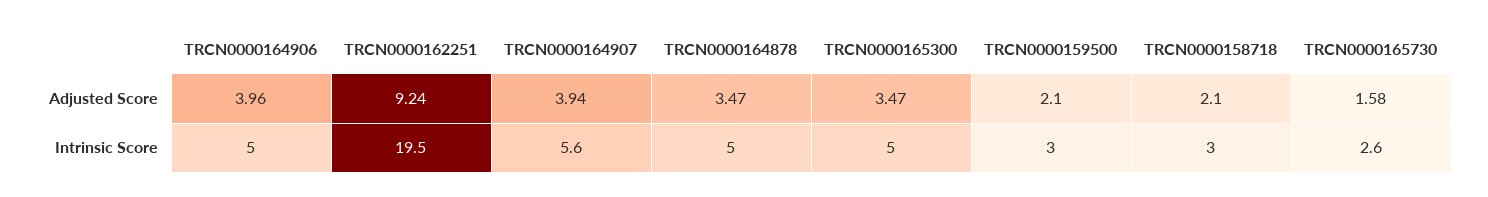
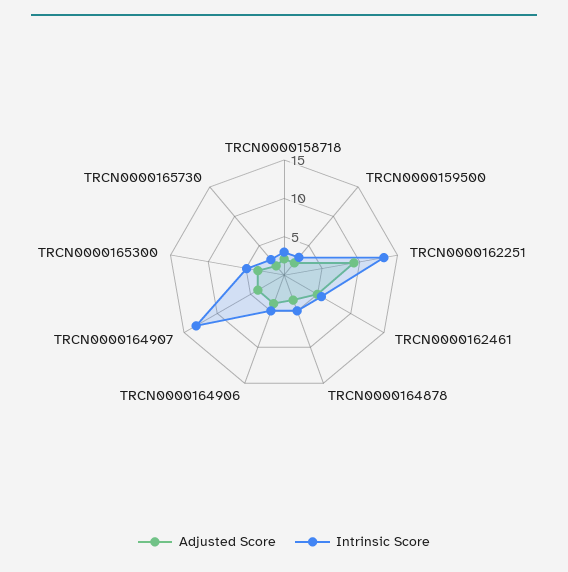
Intrinsic Score, TRCN0000162251: 19.5 -> 12.5
Intrinsic Score, TRCN0000164907: 5.6 -> 12.5
Adjusted Score, TRCN0000162461: none -> 5
Intrinsic Score, TRCN0000162461: none -> 5

